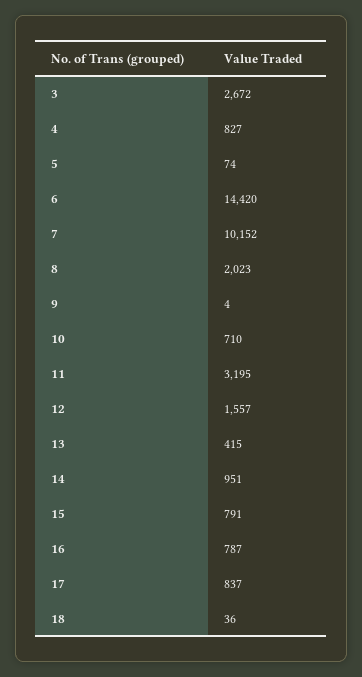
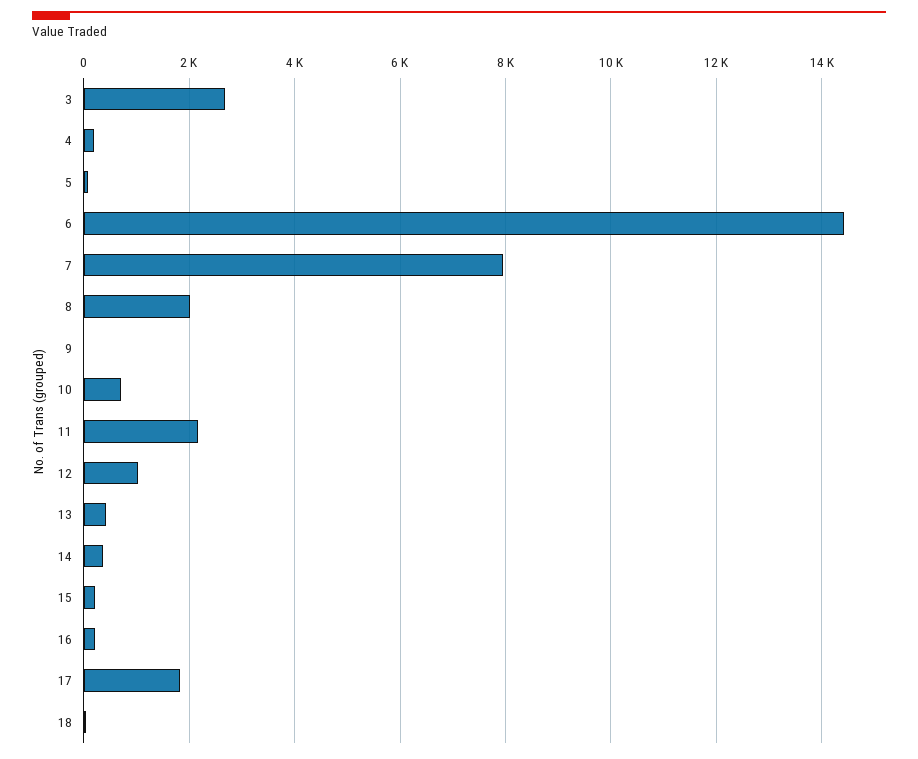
4: 827 -> 200
7: 10152 -> 8000
11: 3195 -> 2200
12: 1557 -> 1000
14: 951 -> 400
15: 791 -> 200
16: 787 -> 200
17: 837 -> 1800

